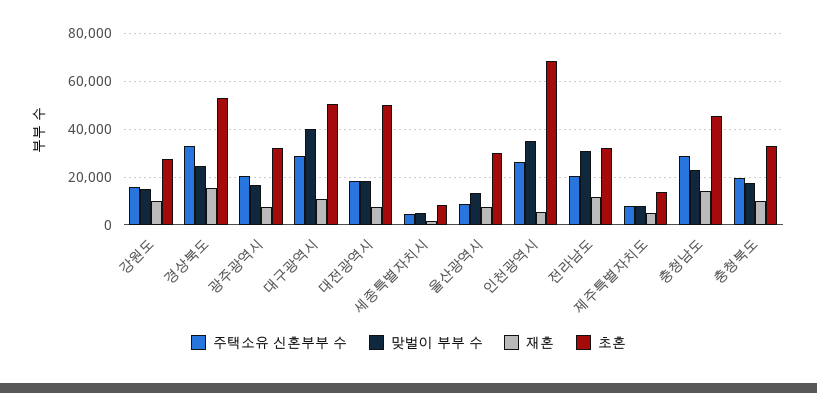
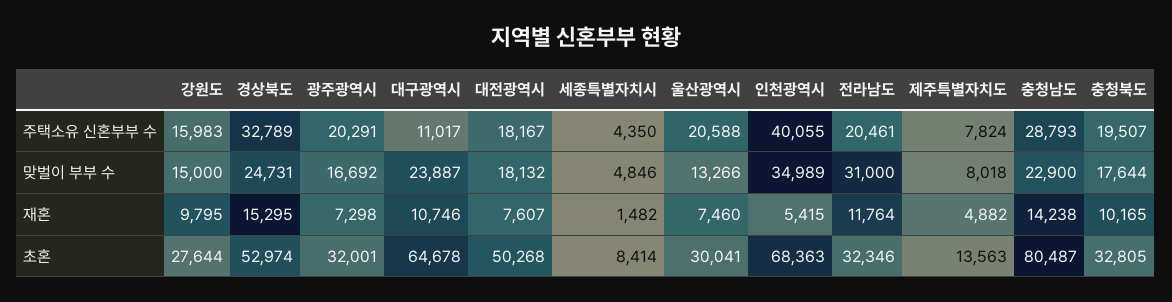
주택소유 신혼부부 수, 대구광역시: 30000 -> 11017
맞벌이 부부 수, 대구광역시: 40000 -> 23887
초혼, 대구광역시: 50000 -> 64678
주택소유 신혼부부 수, 울산광역시: 10000 -> 20588
주택소유 신혼부부 수, 인천광역시: 25000 -> 40055
초혼, 충청남도: 45000 -> 80487

